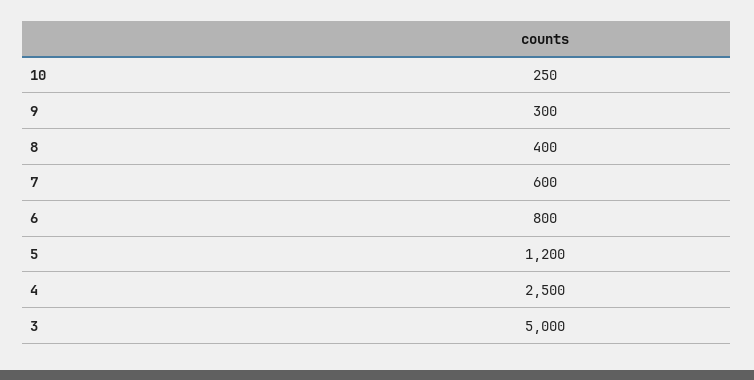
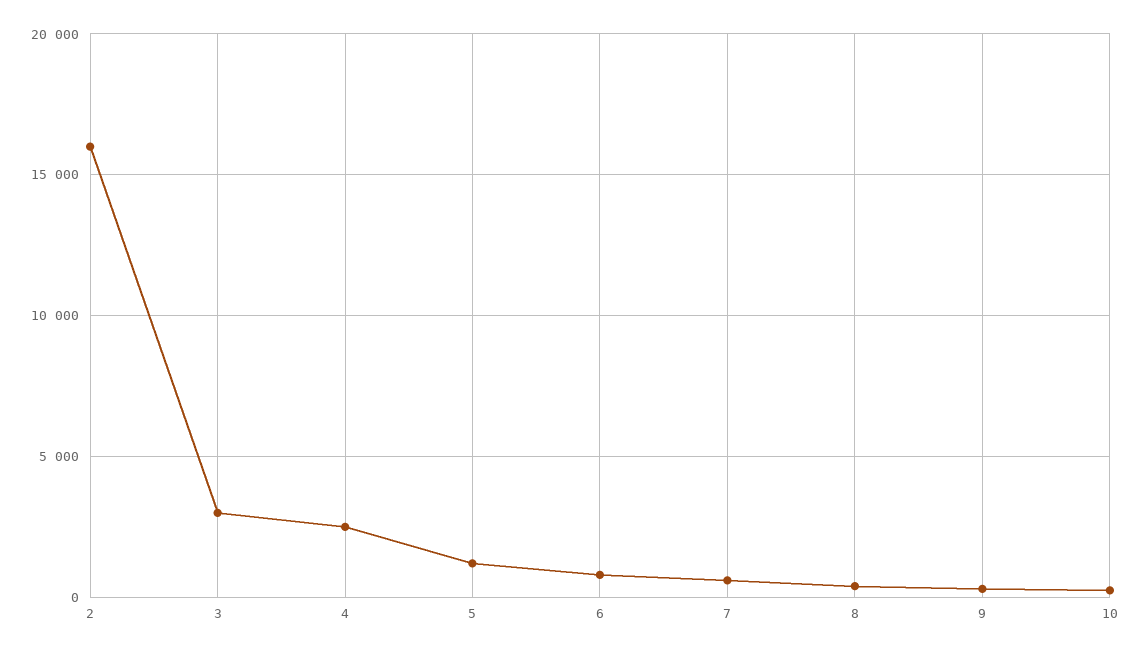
3: 5000 -> 3000
2: none -> 16000

